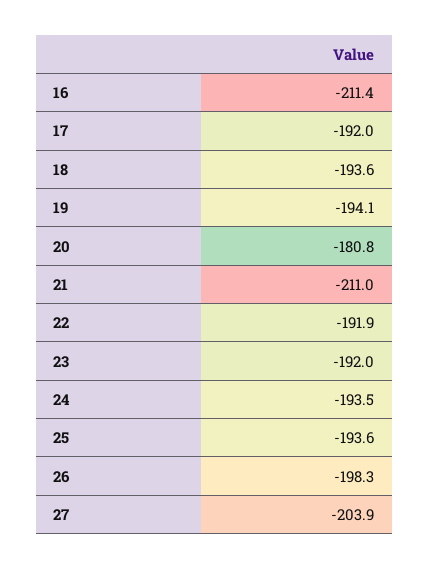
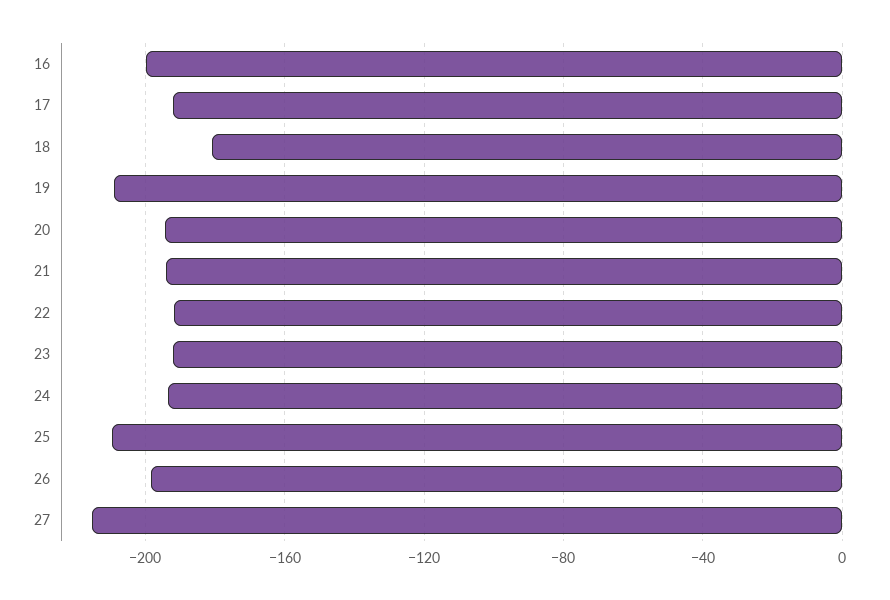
16: -211.4 -> -200
18: -193.6 -> -180
19: -194.1 -> -210
20: -180.8 -> -195
21: -211 -> -195
25: -193.6 -> -210
27: -203.9 -> -215

